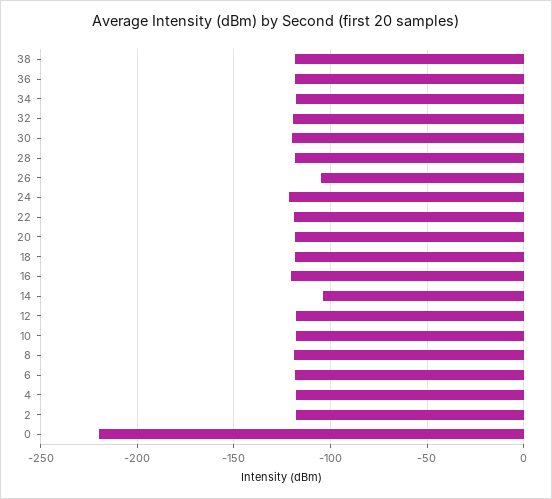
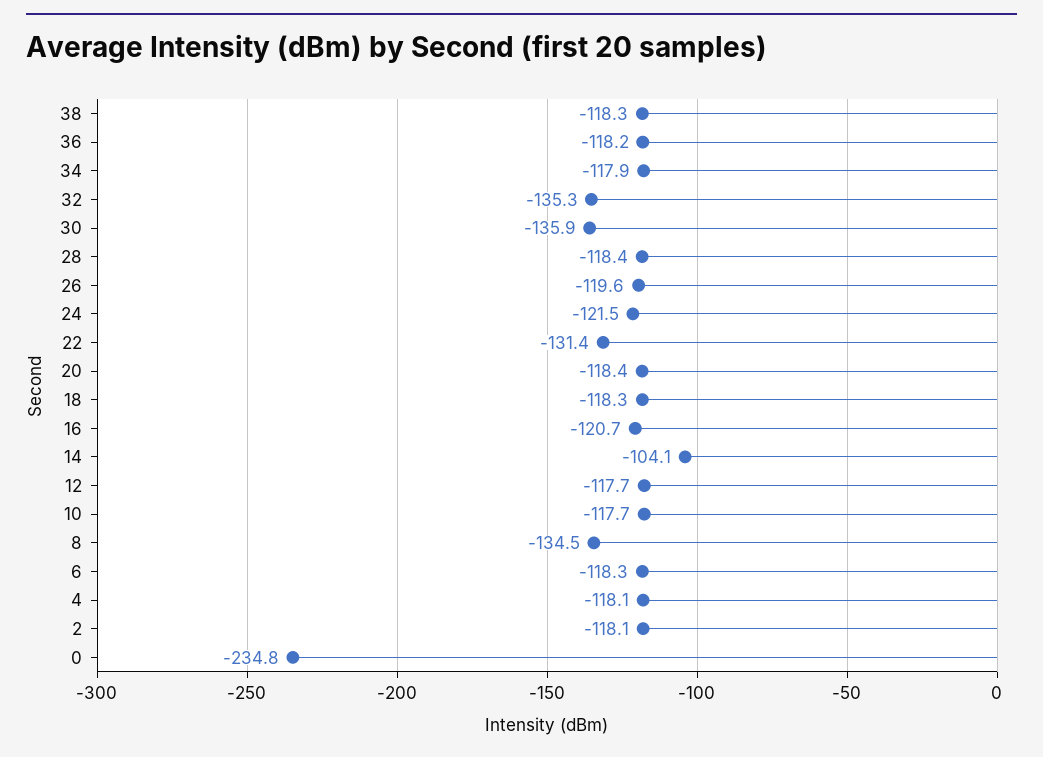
32: -120 -> -135.3
30: -120 -> -135.9
26: -105 -> -119.6
22: -120 -> -131.4
8: -120 -> -134.5
0: -220 -> -234.8

